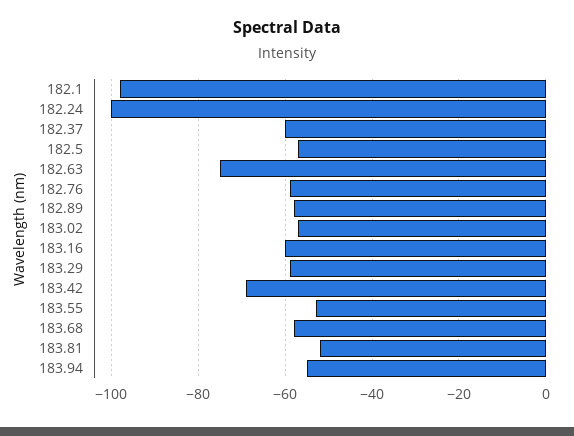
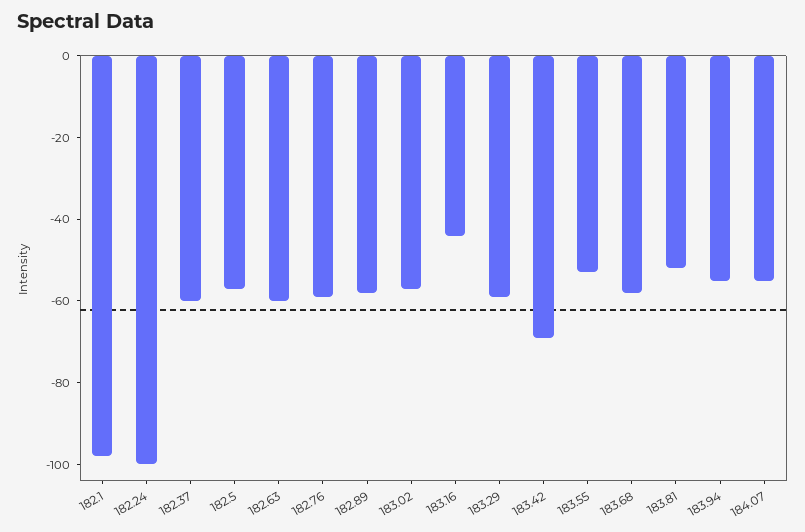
182.63: -75 -> -60
183.16: -60 -> -45
184.07: none -> -55

